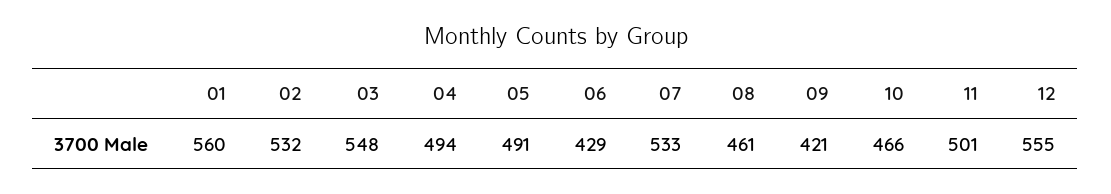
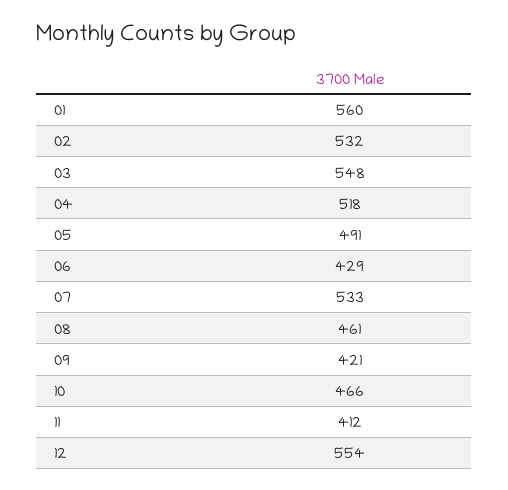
04: 494 -> 518
11: 501 -> 412
12: 555 -> 554

